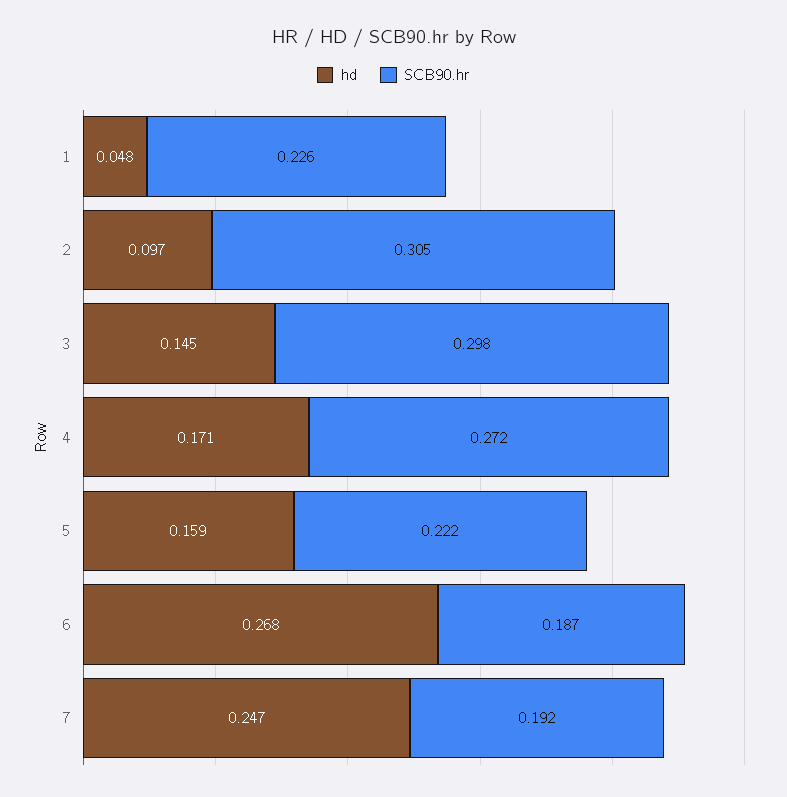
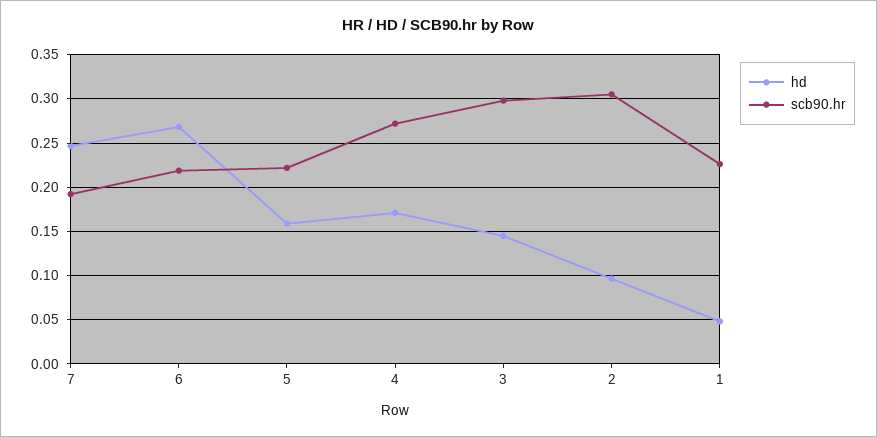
SCB90.hr, 6: 0.187 -> 0.22

